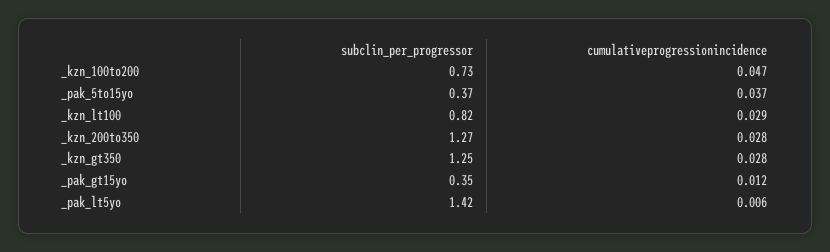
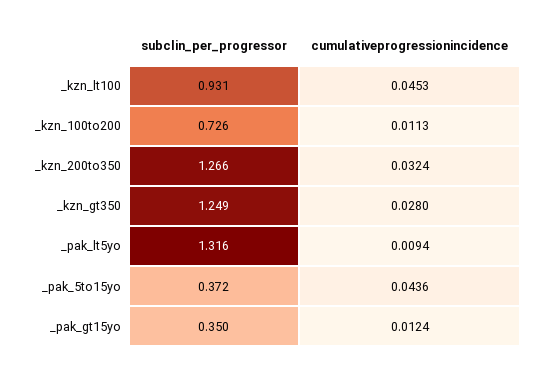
cumulativeprogressionincidence, _kzn_100to200: 0.047 -> 0.0113
cumulativeprogressionincidence, _pak_5to15yo: 0.037 -> 0.0436
subclin_per_progressor, _kzn_lt100: 0.82 -> 0.931
cumulativeprogressionincidence, _kzn_lt100: 0.029 -> 0.0453
cumulativeprogressionincidence, _kzn_200to350: 0.028 -> 0.0324
subclin_per_progressor, _pak_lt5yo: 1.42 -> 1.316
cumulativeprogressionincidence, _pak_lt5yo: 0.006 -> 0.0094

